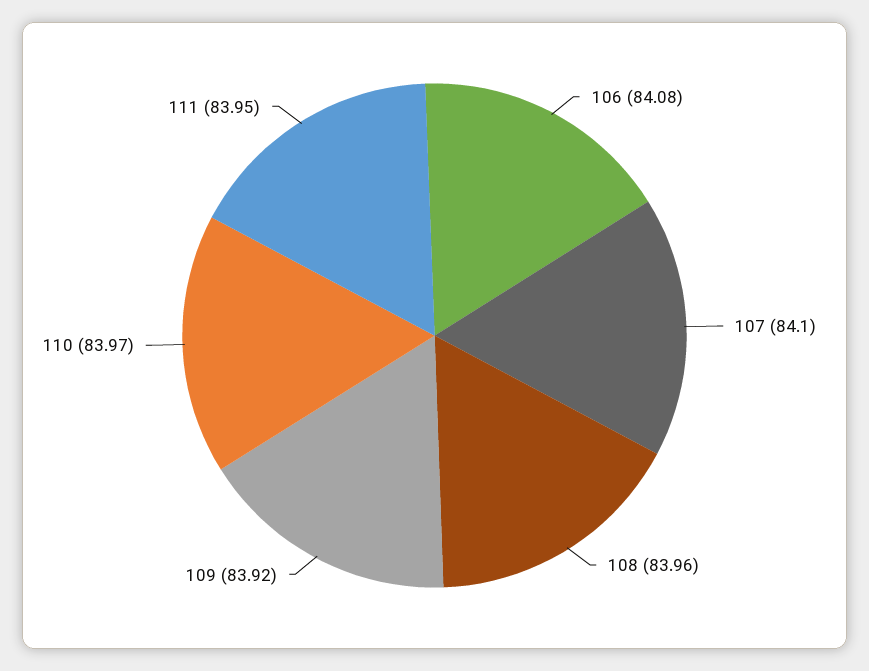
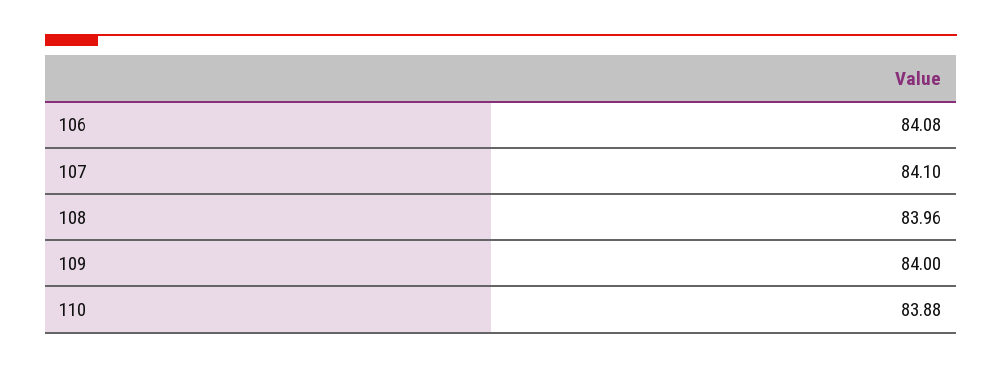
109: 83.92 -> 84
110: 83.97 -> 83.88
111: 83.95 -> none

